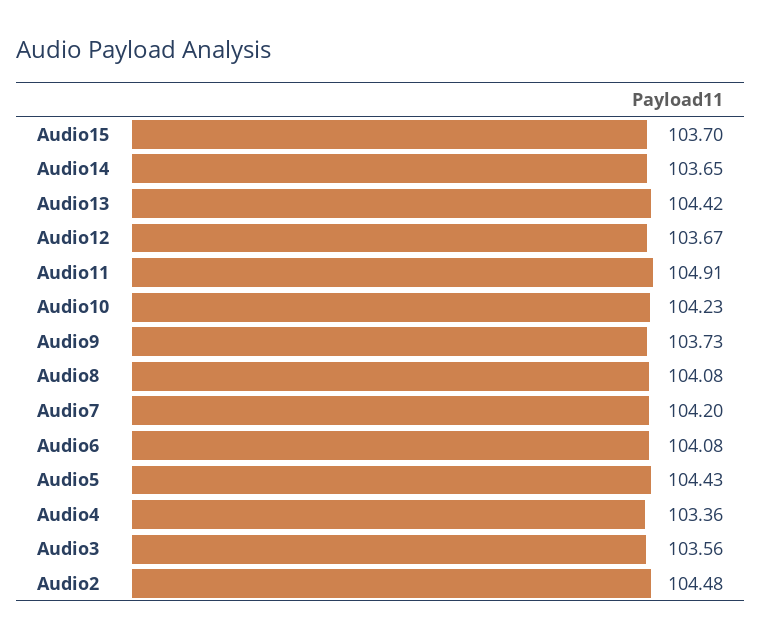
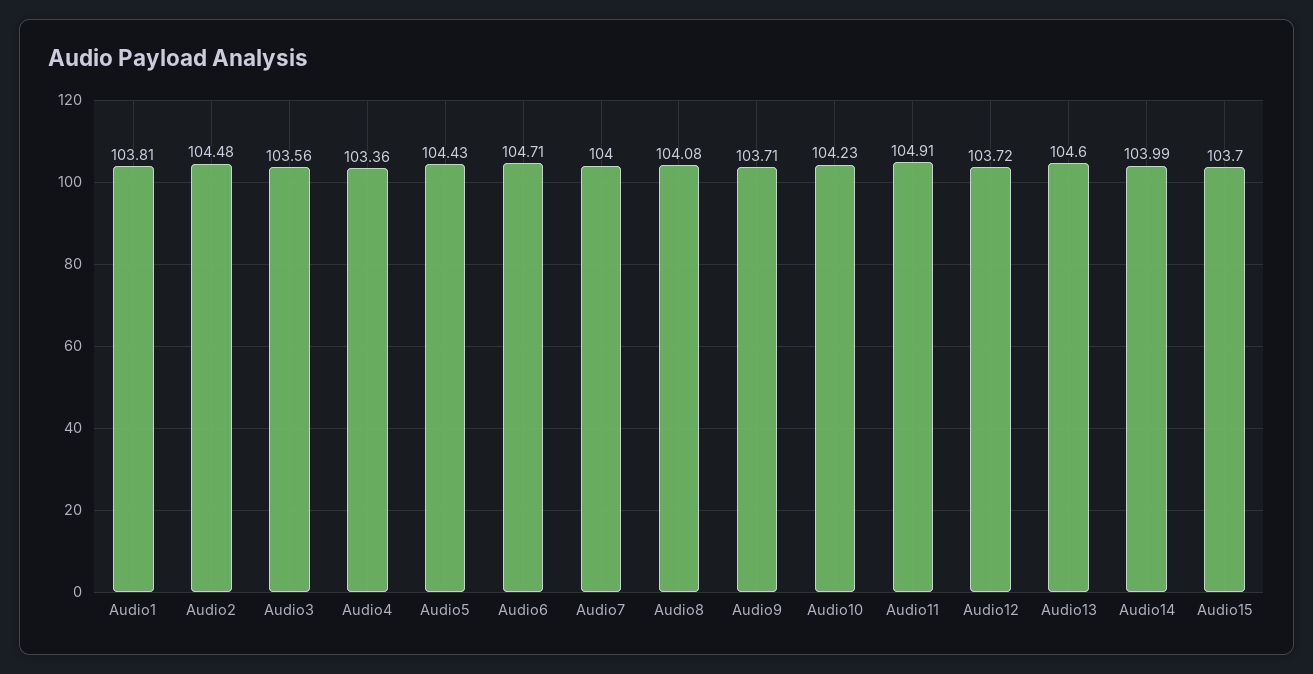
Audio14: 103.65 -> 103.99
Audio13: 104.42 -> 104.6
Audio12: 103.67 -> 103.72
Audio9: 103.73 -> 103.71
Audio7: 104.2 -> 104
Audio6: 104.08 -> 104.71
Audio1: none -> 103.81

